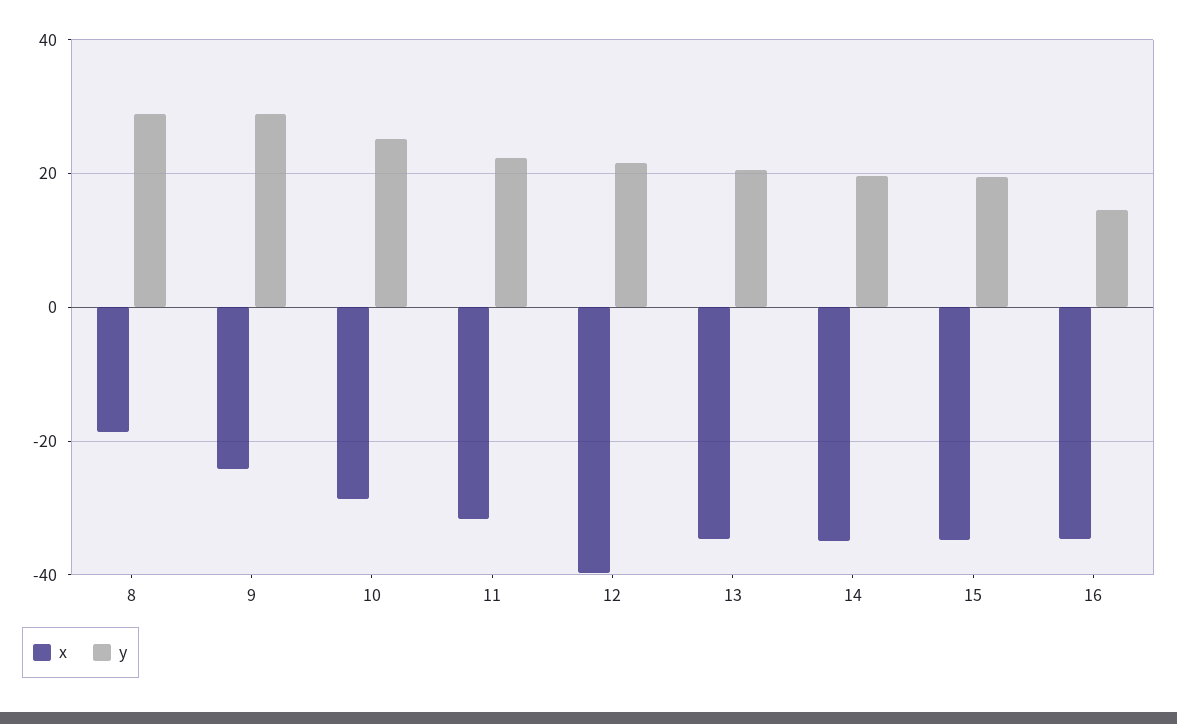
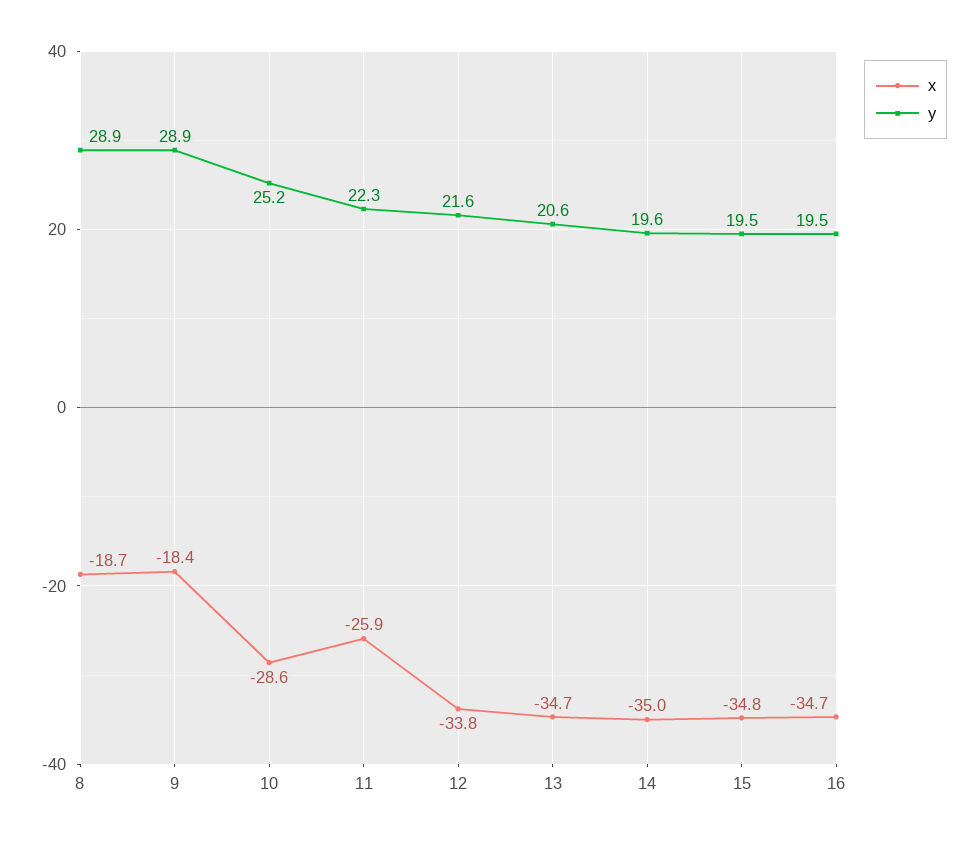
x, 9: -24 -> -18.4
x, 11: -32 -> -25.9
x, 12: -40 -> -33.8
y, 16: 14 -> 19.5

